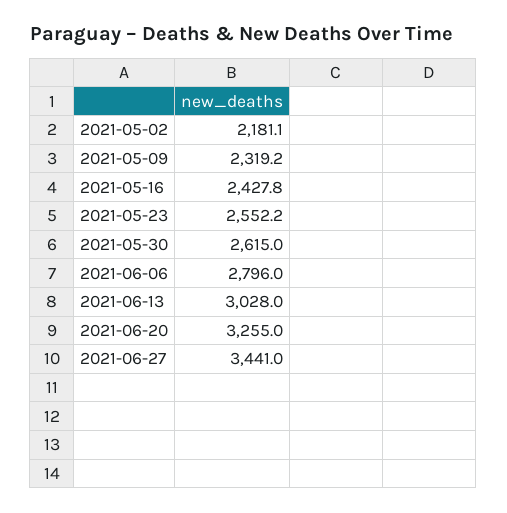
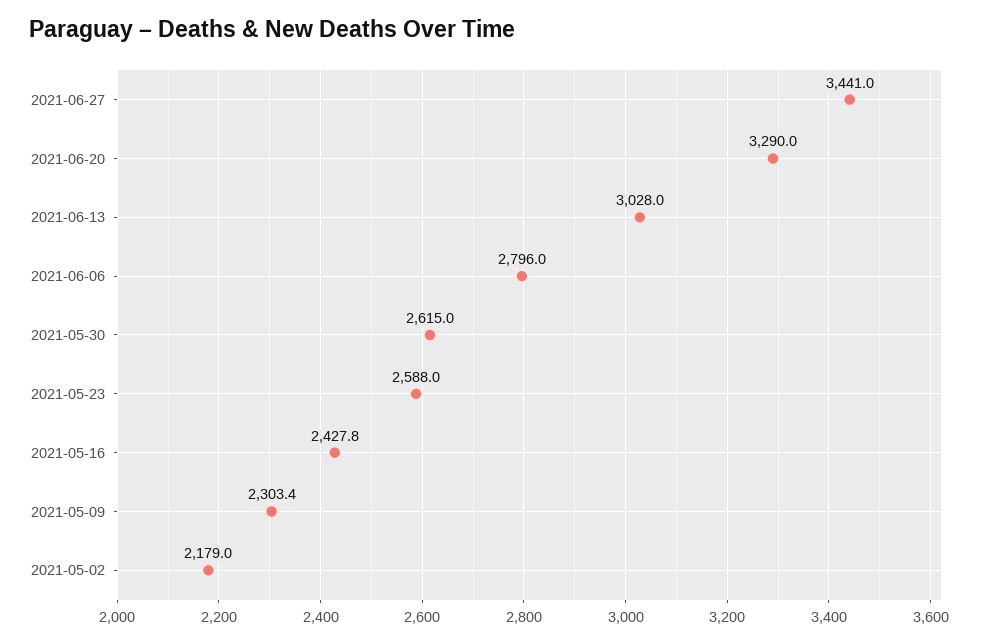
2021-05-02: 2181.1 -> 2179
2021-05-09: 2319.2 -> 2303.4
2021-05-23: 2552.2 -> 2588
2021-06-20: 3255 -> 3290

